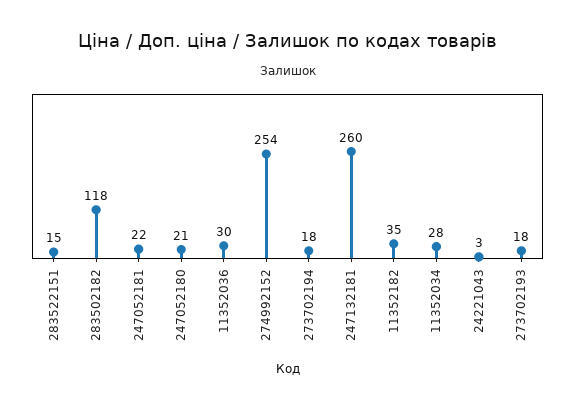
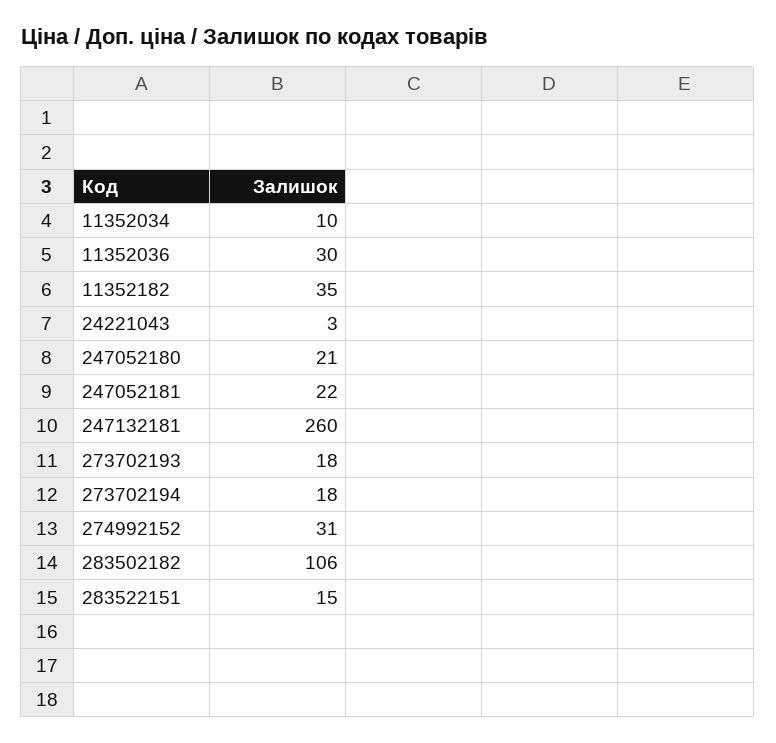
283502182: 118 -> 106
274992152: 254 -> 31
11352034: 28 -> 10

